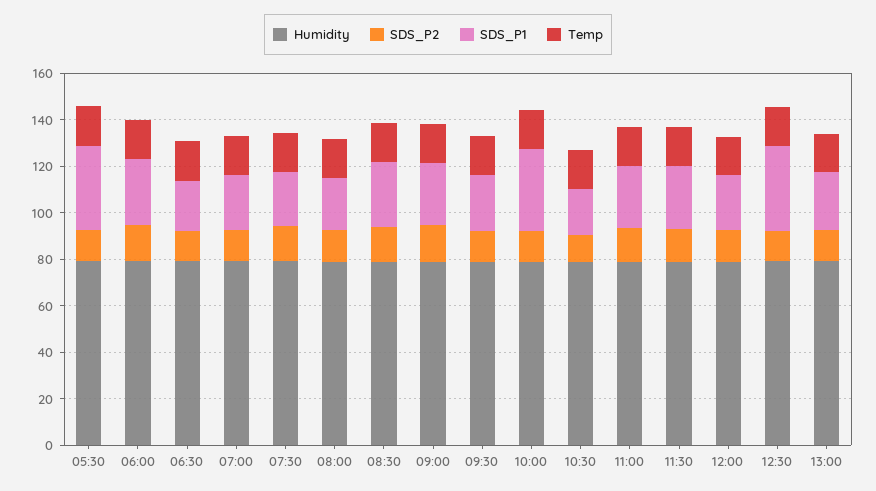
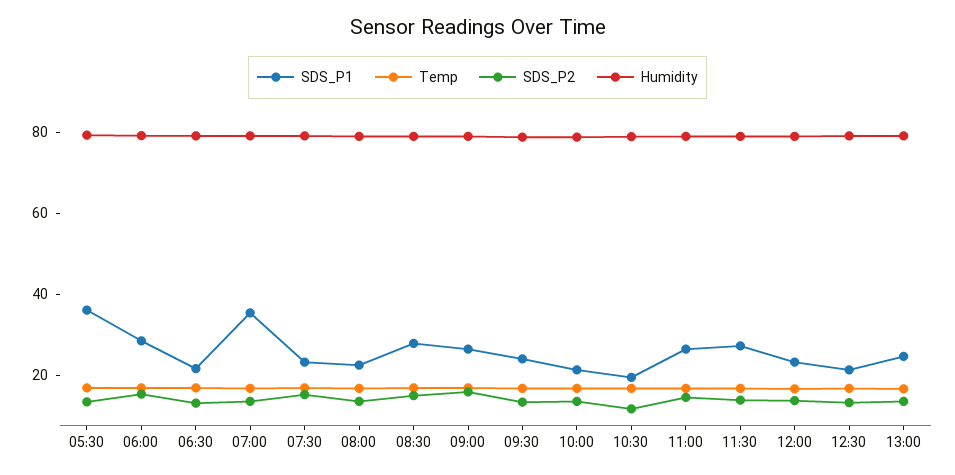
SDS_P1, 07:00: 25 -> 35
SDS_P1, 10:00: 35 -> 20
SDS_P1, 12:30: 35 -> 20

